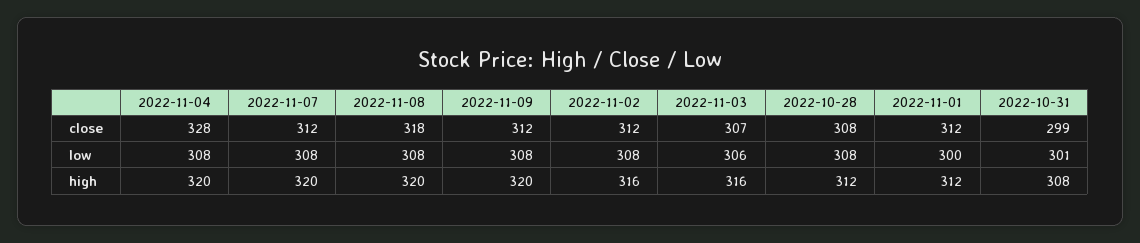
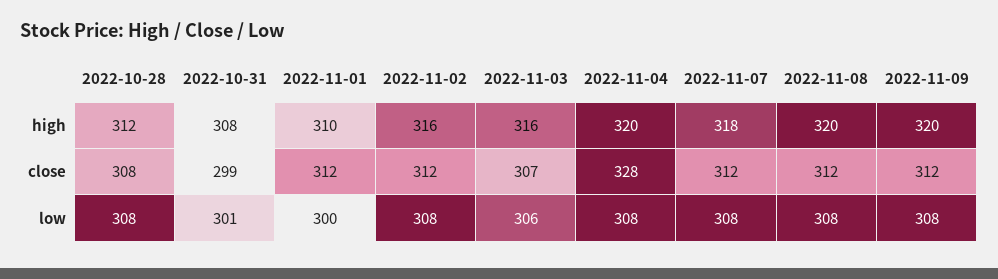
2022-11-08, close: 318 -> 312
2022-11-07, high: 320 -> 318
2022-11-01, high: 312 -> 310

